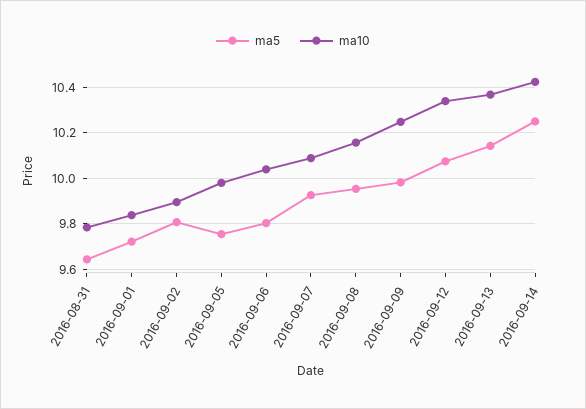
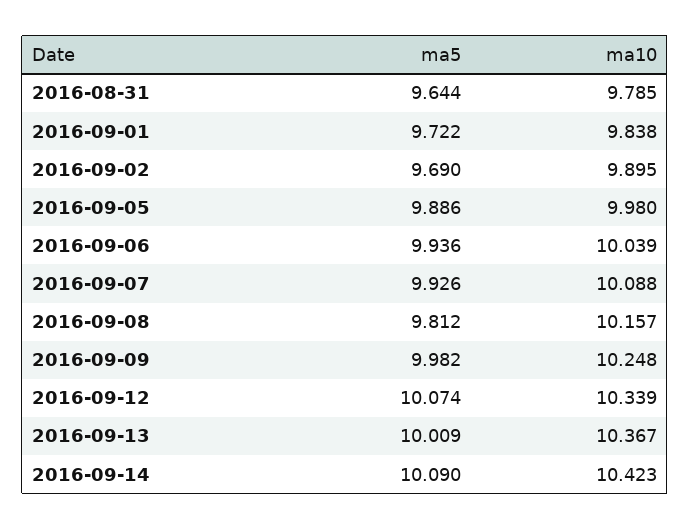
ma5, 2016-09-02: 9.8 -> 9.69
ma5, 2016-09-05: 9.75 -> 9.886
ma5, 2016-09-06: 9.8 -> 9.936
ma5, 2016-09-08: 9.95 -> 9.812
ma5, 2016-09-13: 10.15 -> 10.009
ma5, 2016-09-14: 10.25 -> 10.09

